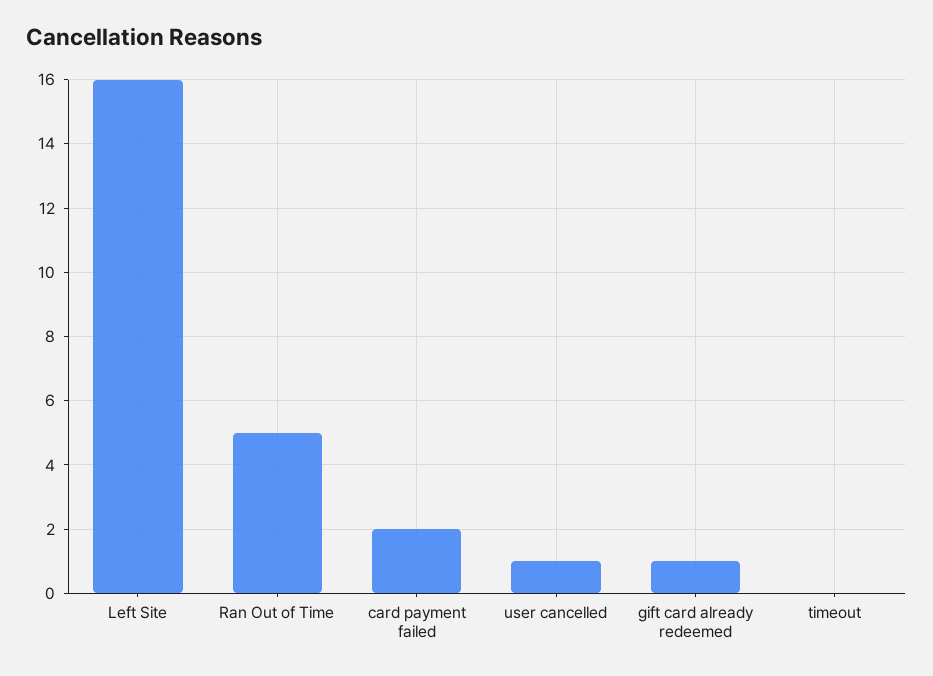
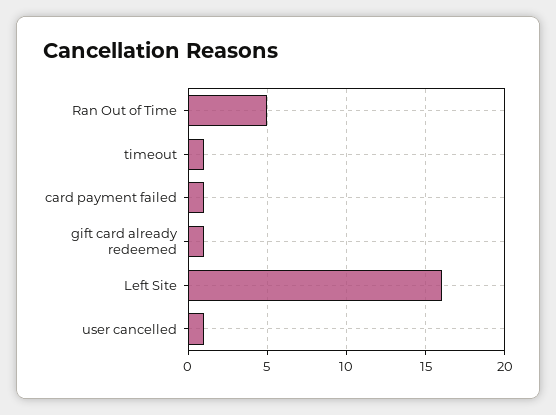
card payment failed: 2 -> 1
timeout: 0 -> 1

